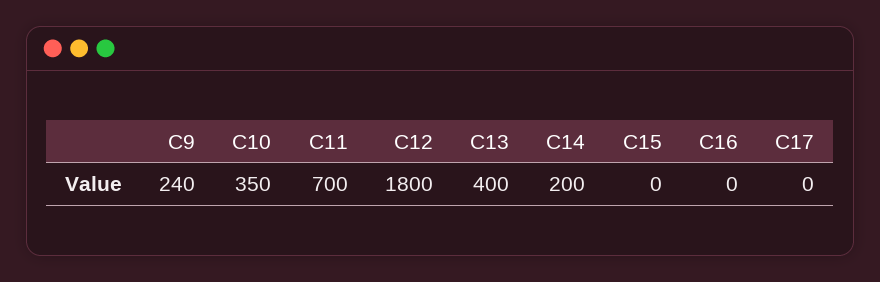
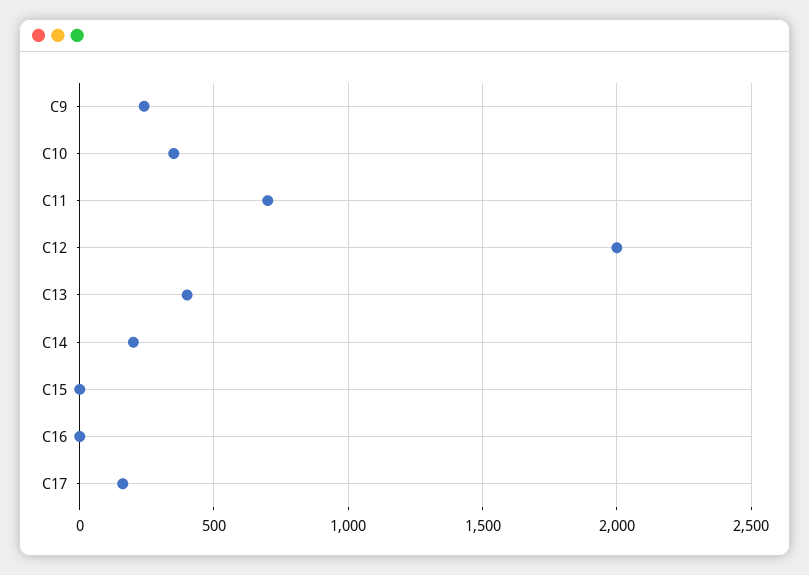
C12: 1800 -> 2000
C17: 0 -> 150

